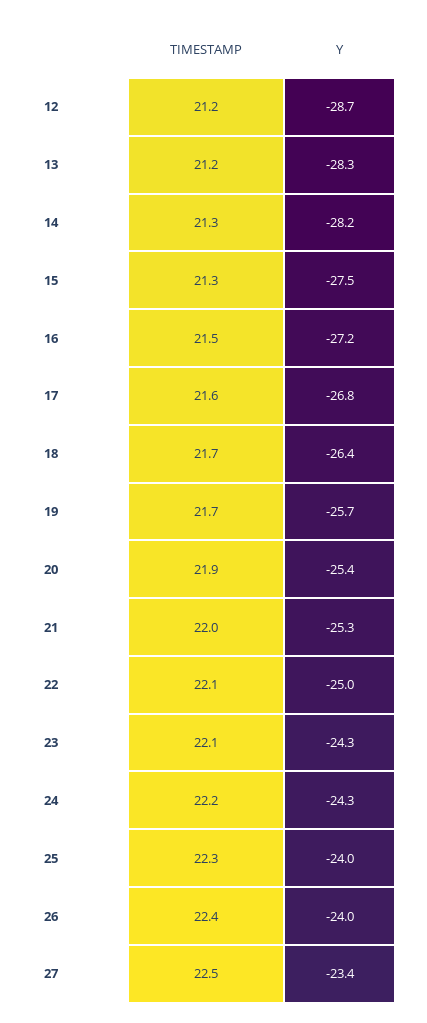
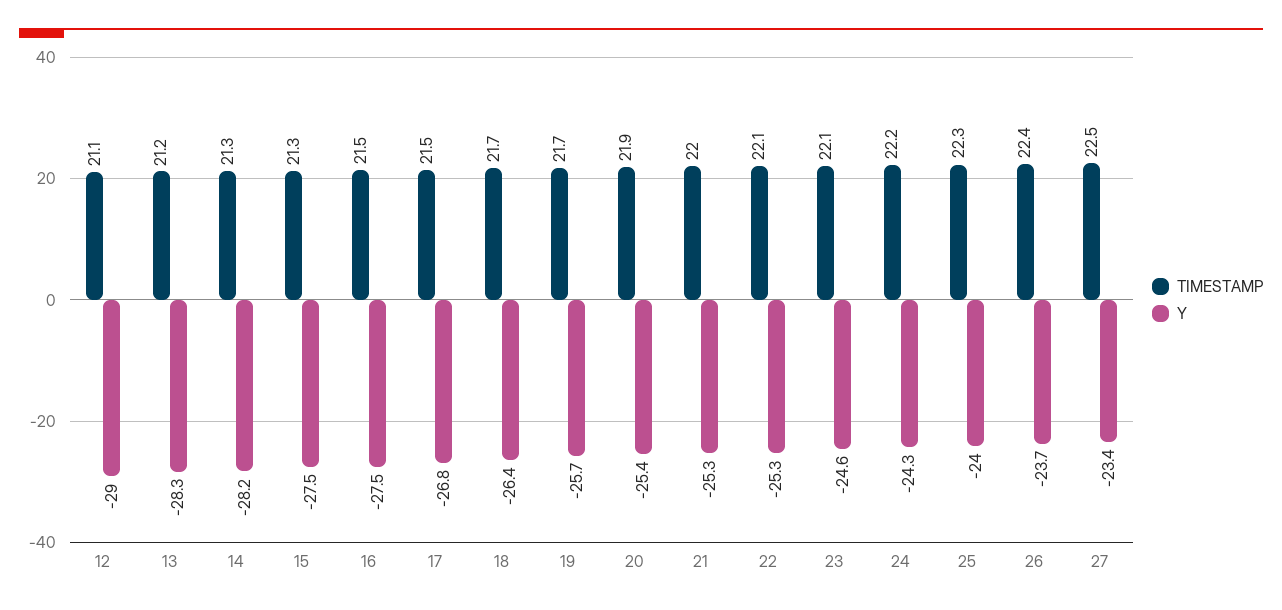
TIMESTAMP, 12: 21.2 -> 21.1
Y, 12: -28.7 -> -29
Y, 16: -27.2 -> -27.5
TIMESTAMP, 17: 21.6 -> 21.5
Y, 22: -25 -> -25.3
Y, 23: -24.3 -> -24.6
Y, 26: -24 -> -23.7

